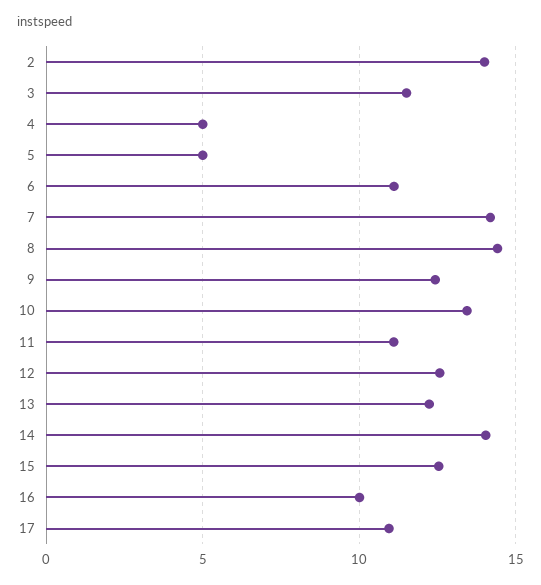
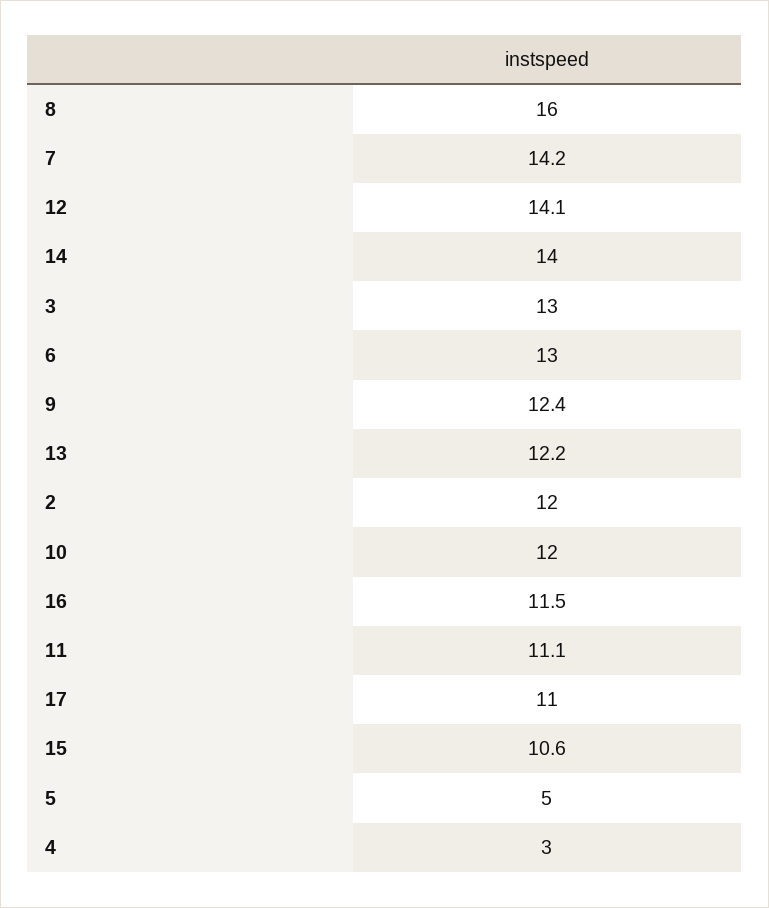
2: 14 -> 12
3: 11.5 -> 13
4: 5 -> 3
6: 11 -> 13
8: 14.5 -> 16
10: 13.5 -> 12
12: 12.5 -> 14.1
15: 12.5 -> 10.6
16: 10 -> 11.5

